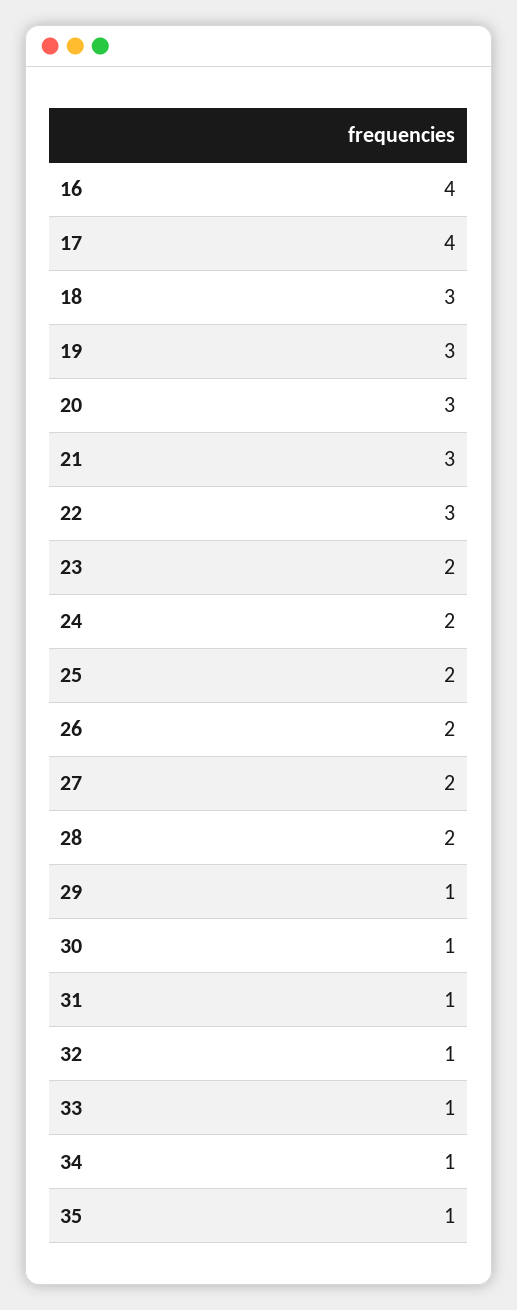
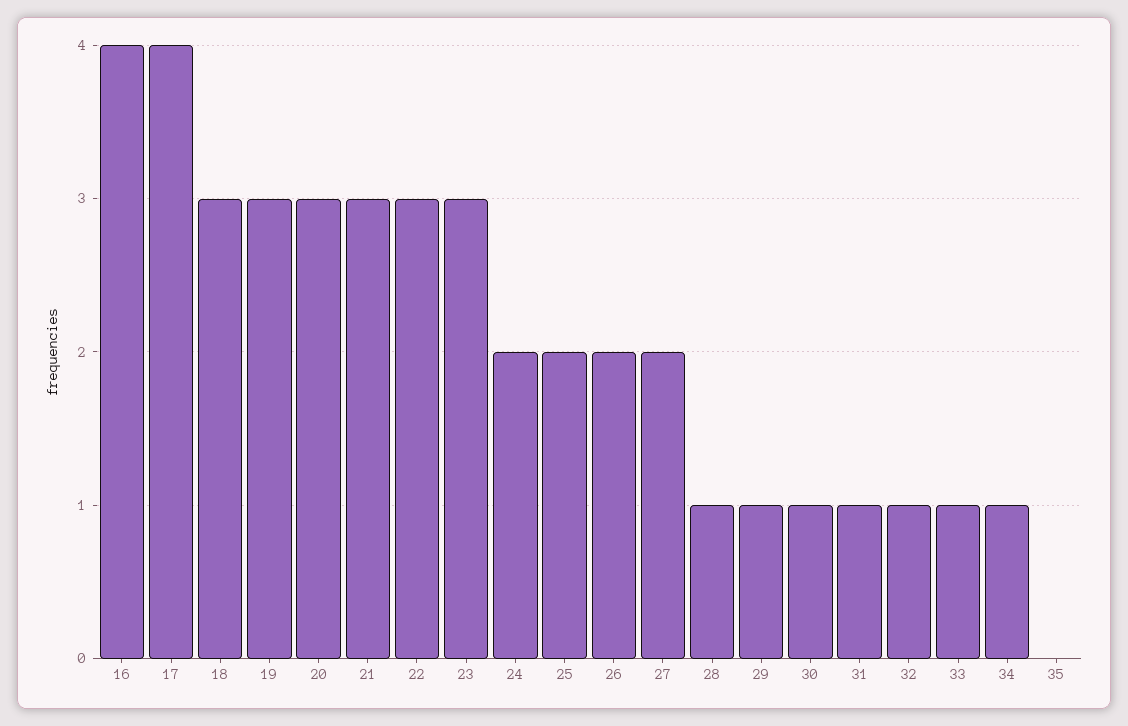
23: 2 -> 3
28: 2 -> 1
35: 1 -> 0

